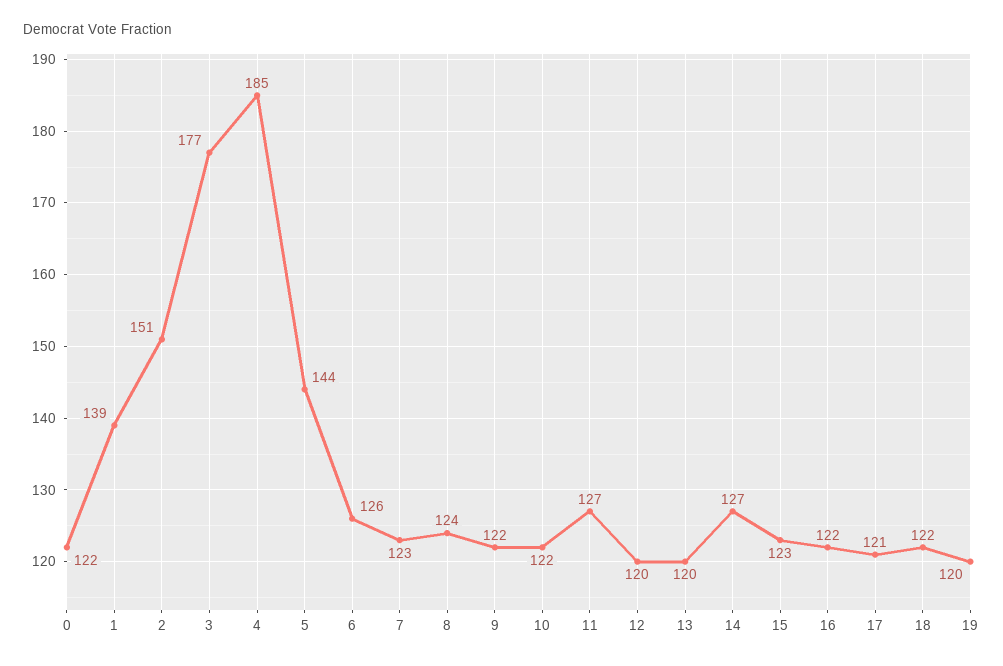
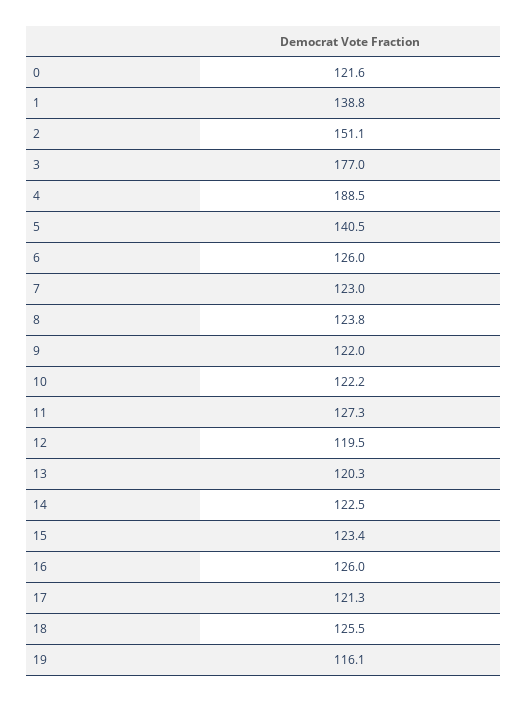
4: 185 -> 188.5
5: 144 -> 140.5
14: 127 -> 122.5
16: 122 -> 126
18: 122 -> 125.5
19: 120 -> 116.1

